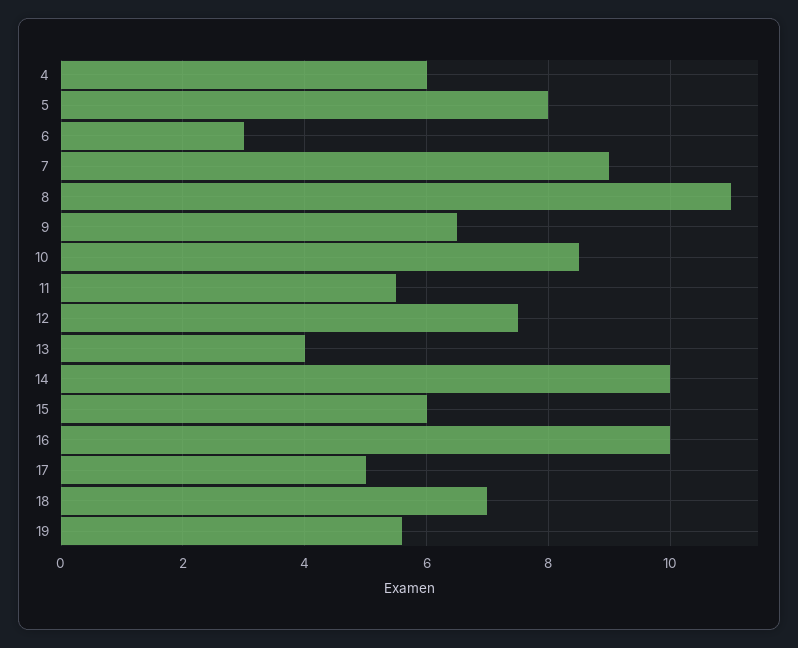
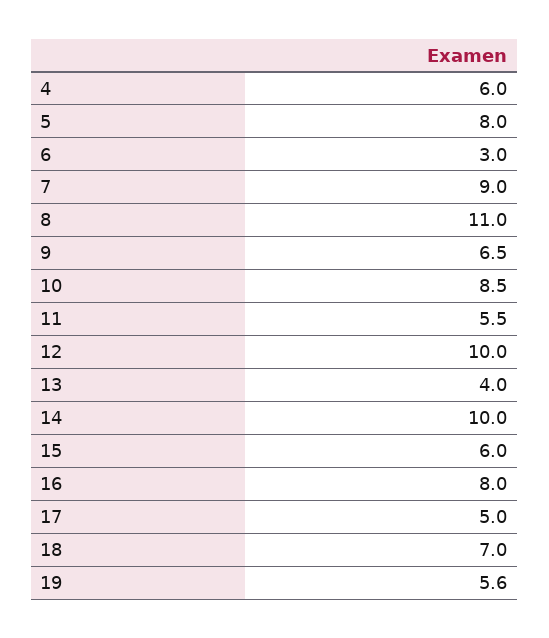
12: 7.5 -> 10
16: 10 -> 8

